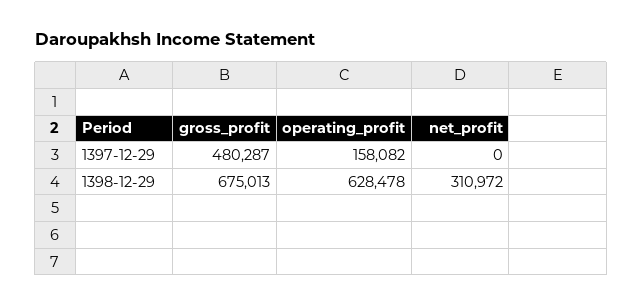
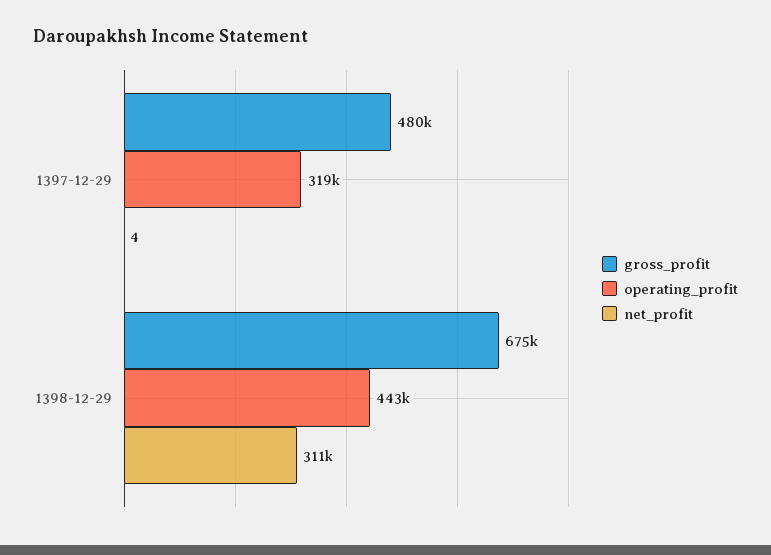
operating_profit, 1397-12-29: 158082 -> 319000
net_profit, 1397-12-29: 0 -> 4
operating_profit, 1398-12-29: 628478 -> 443000

